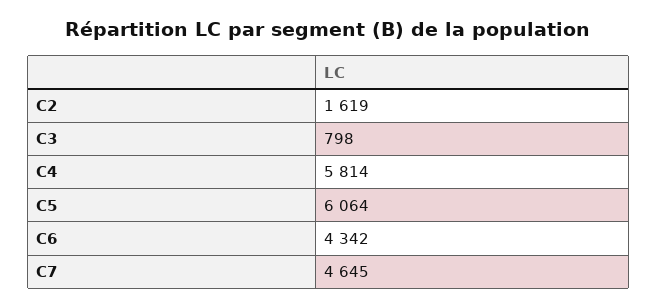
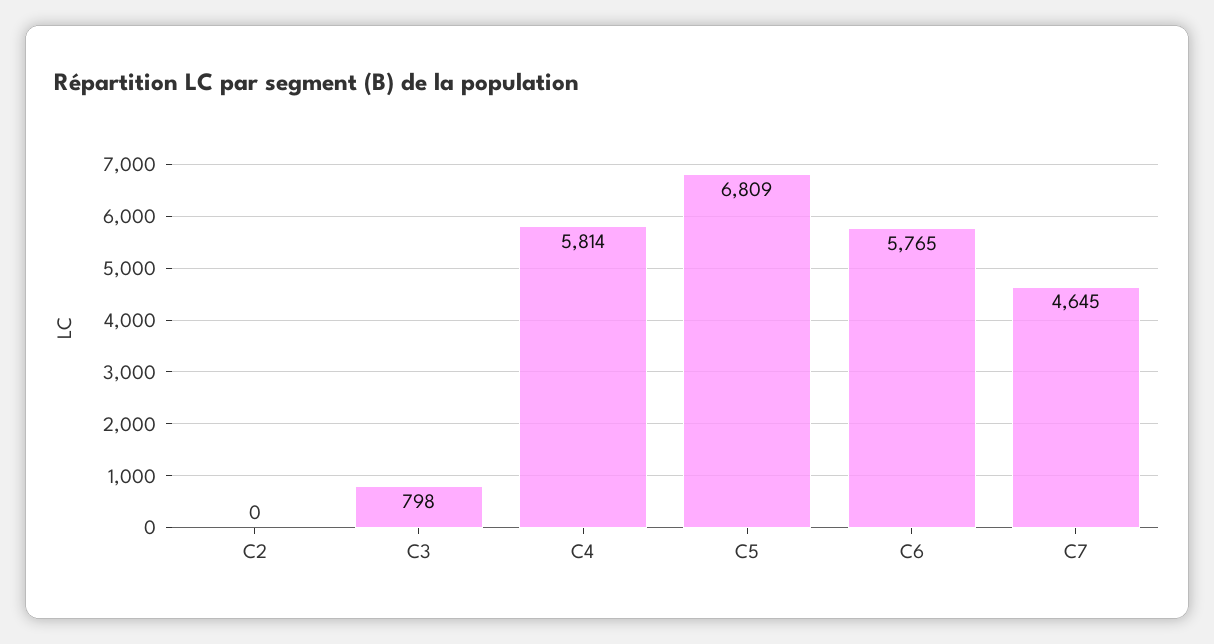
C2: 1619 -> 0
C5: 6064 -> 6809
C6: 4342 -> 5765

